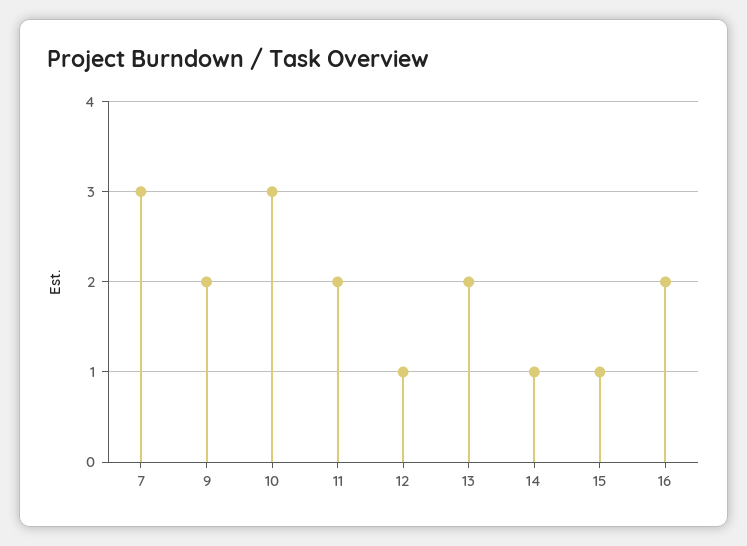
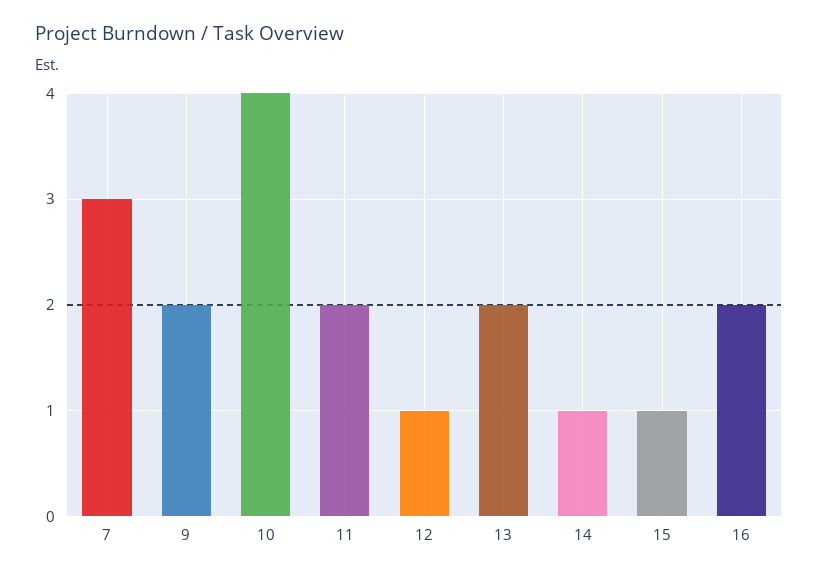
10: 3 -> 4

